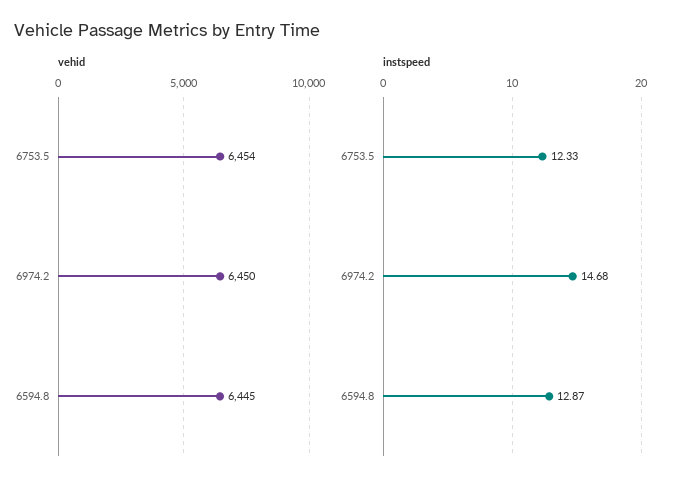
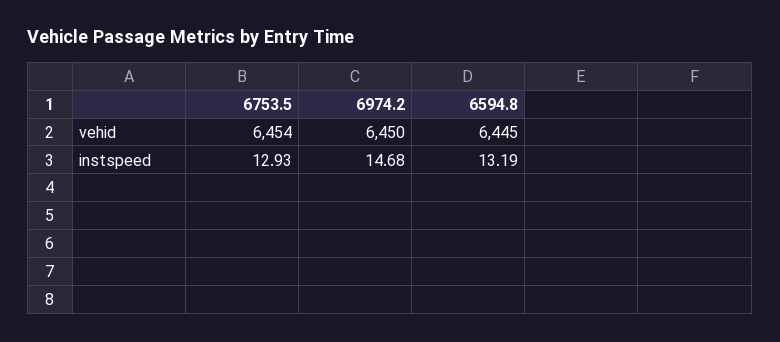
instspeed, 6753.5: 12.33 -> 12.93
instspeed, 6594.8: 12.87 -> 13.19

